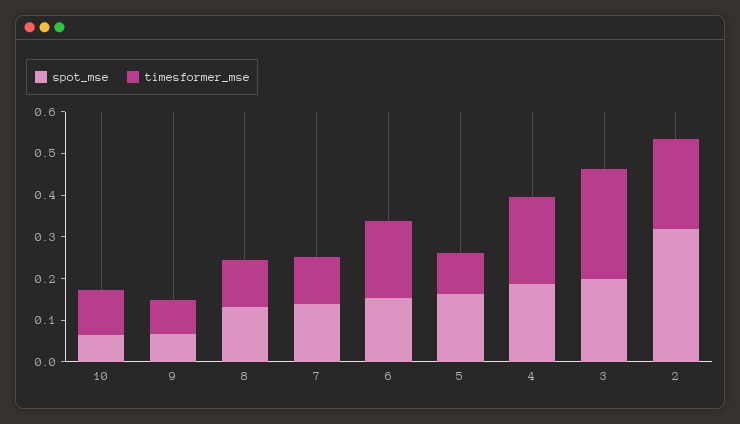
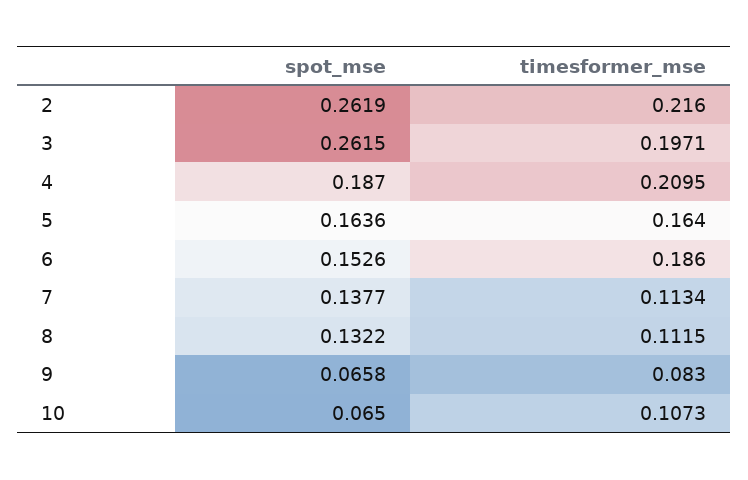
timesformer_mse, 5: 0.1 -> 0.164
spot_mse, 3: 0.2 -> 0.2615
timesformer_mse, 3: 0.26 -> 0.1971
spot_mse, 2: 0.32 -> 0.2619

